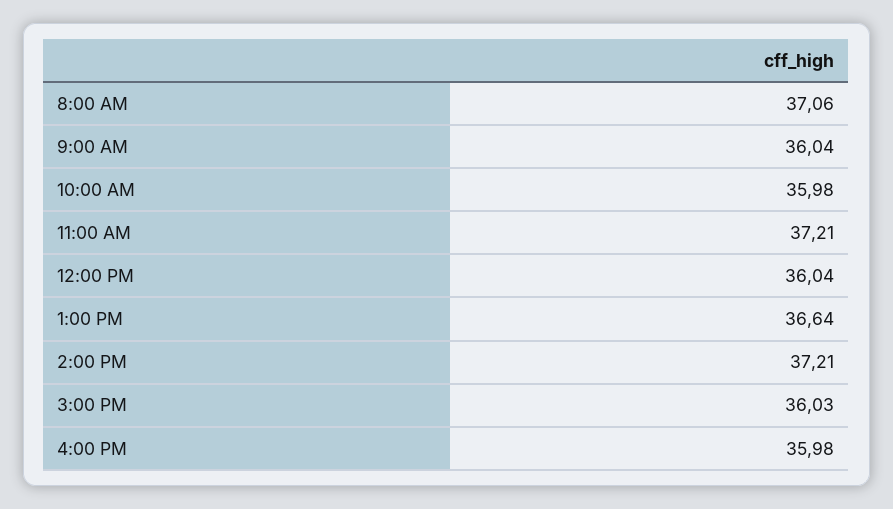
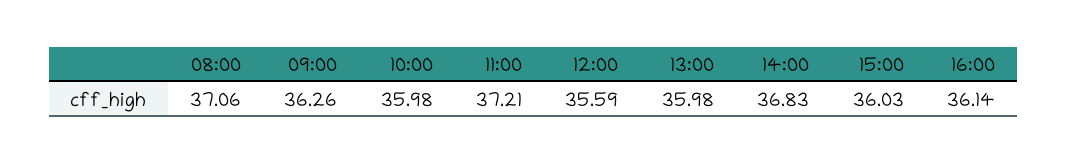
9:00 AM: 36.04 -> 36.26
12:00 PM: 36.04 -> 35.59
1:00 PM: 36.64 -> 35.98
2:00 PM: 37.21 -> 36.83
4:00 PM: 35.98 -> 36.14

